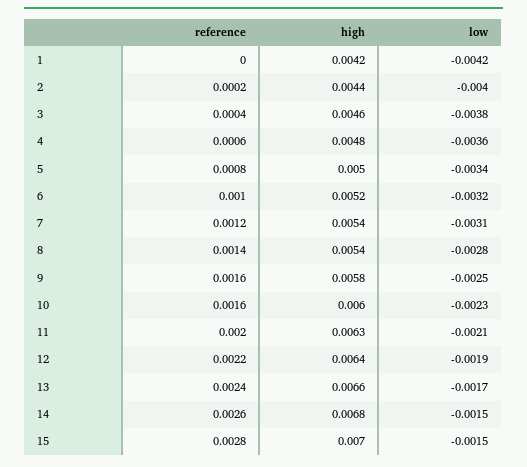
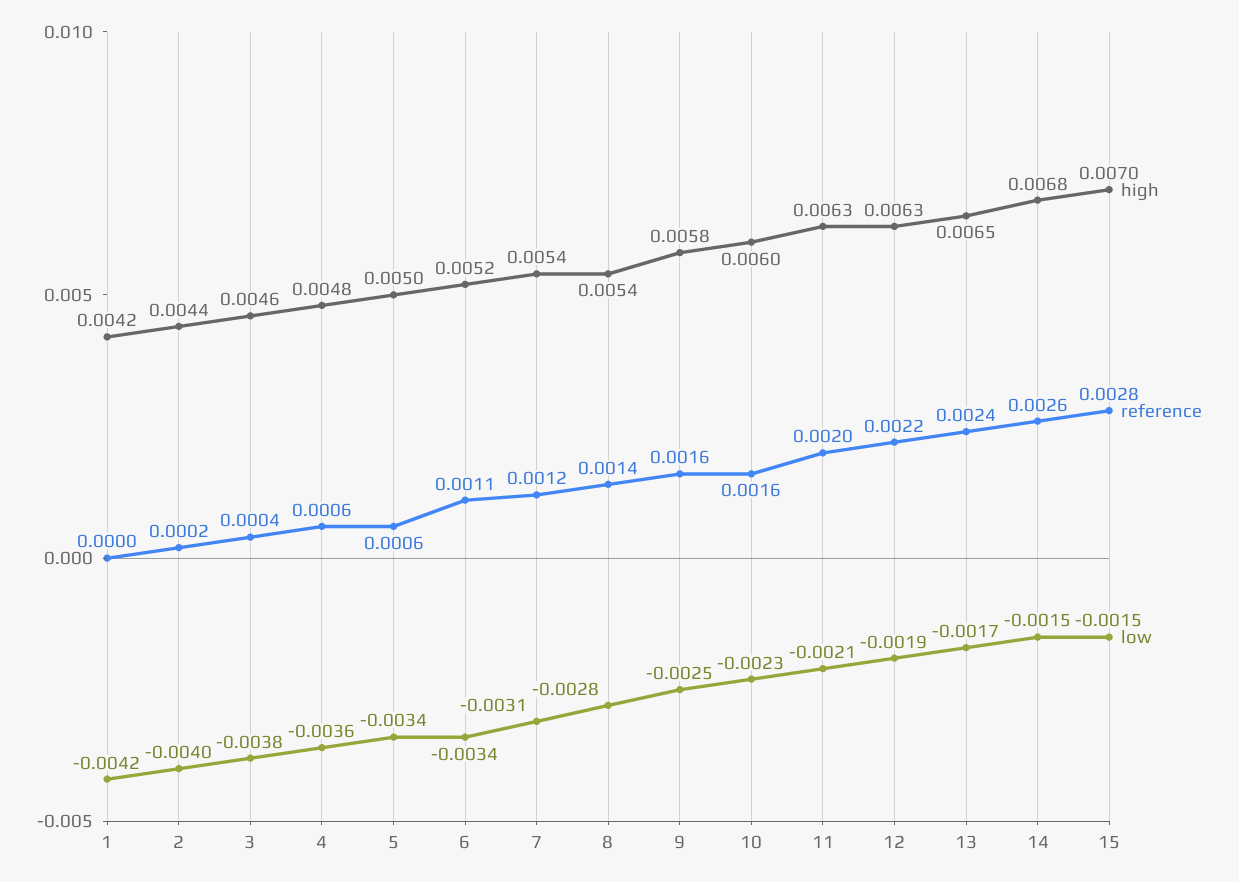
reference, 5: 0.0008 -> 0.0006
reference, 6: 0.001 -> 0.0011
low, 6: -0.0032 -> -0.0034
high, 12: 0.0064 -> 0.0063
high, 13: 0.0066 -> 0.0065

